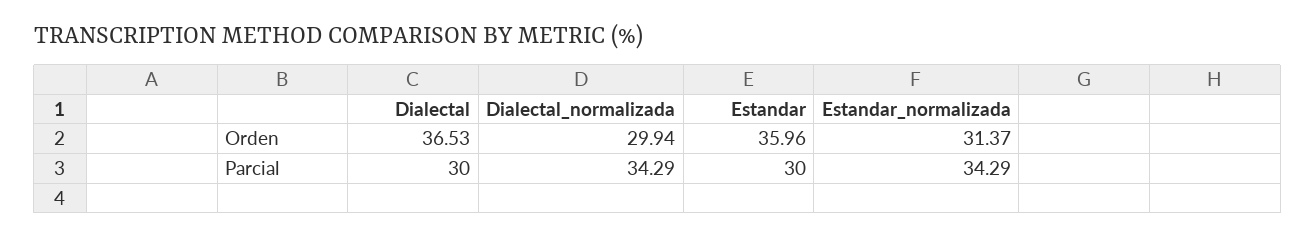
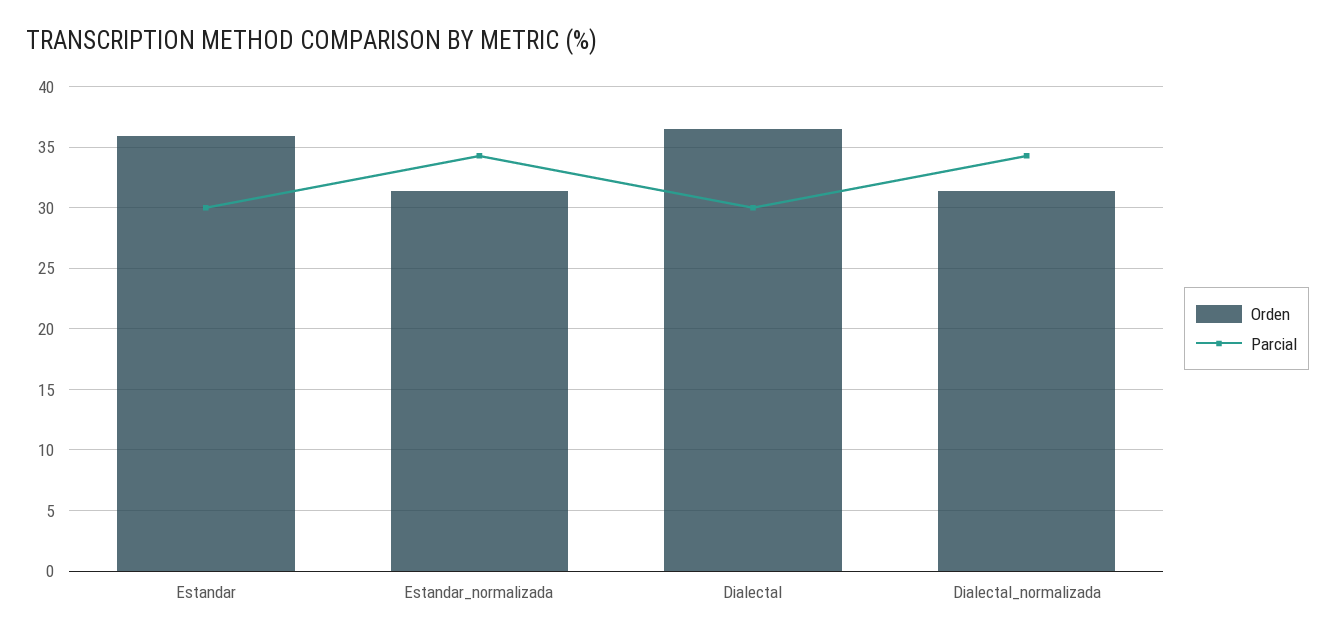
Orden, Dialectal_normalizada: 29.94 -> 31.5

